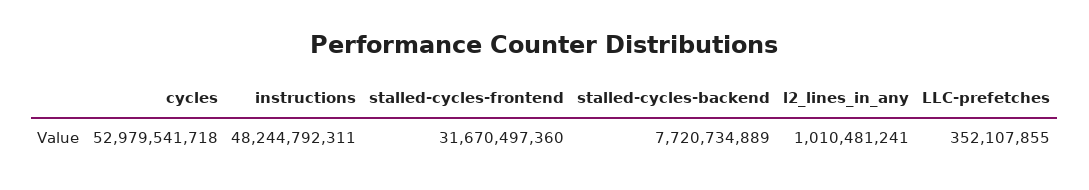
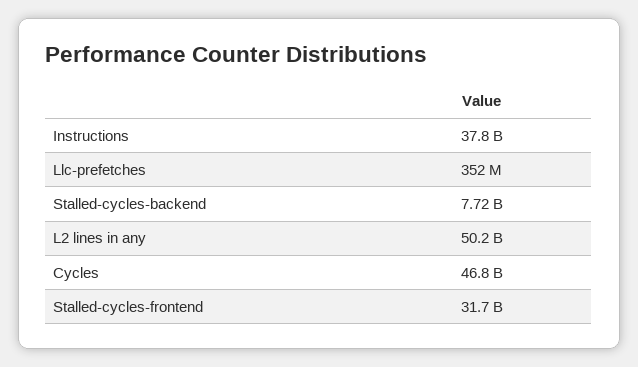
cycles: 52979541718 -> 46800000000
instructions: 48244792311 -> 37800000000
l2_lines_in_any: 1010481241 -> 50200000000

